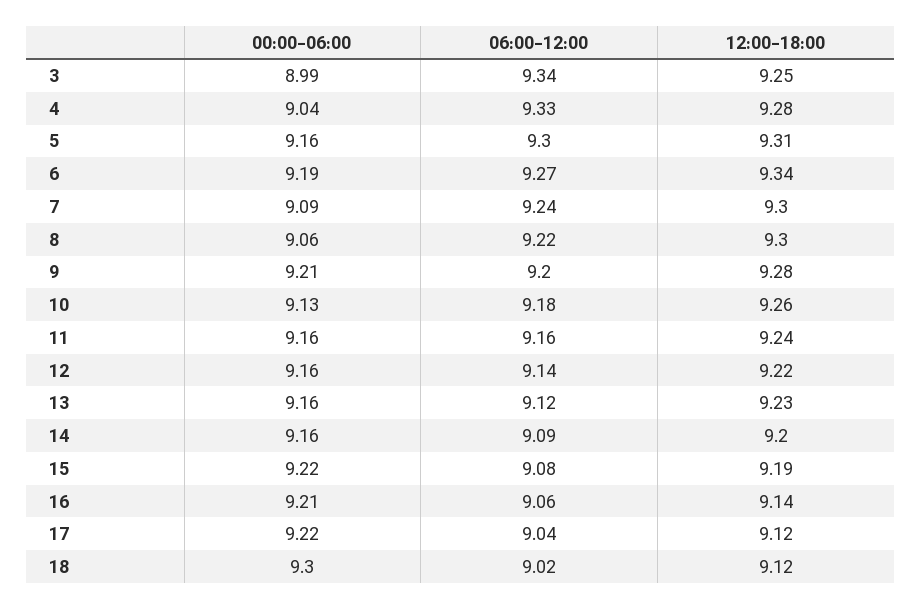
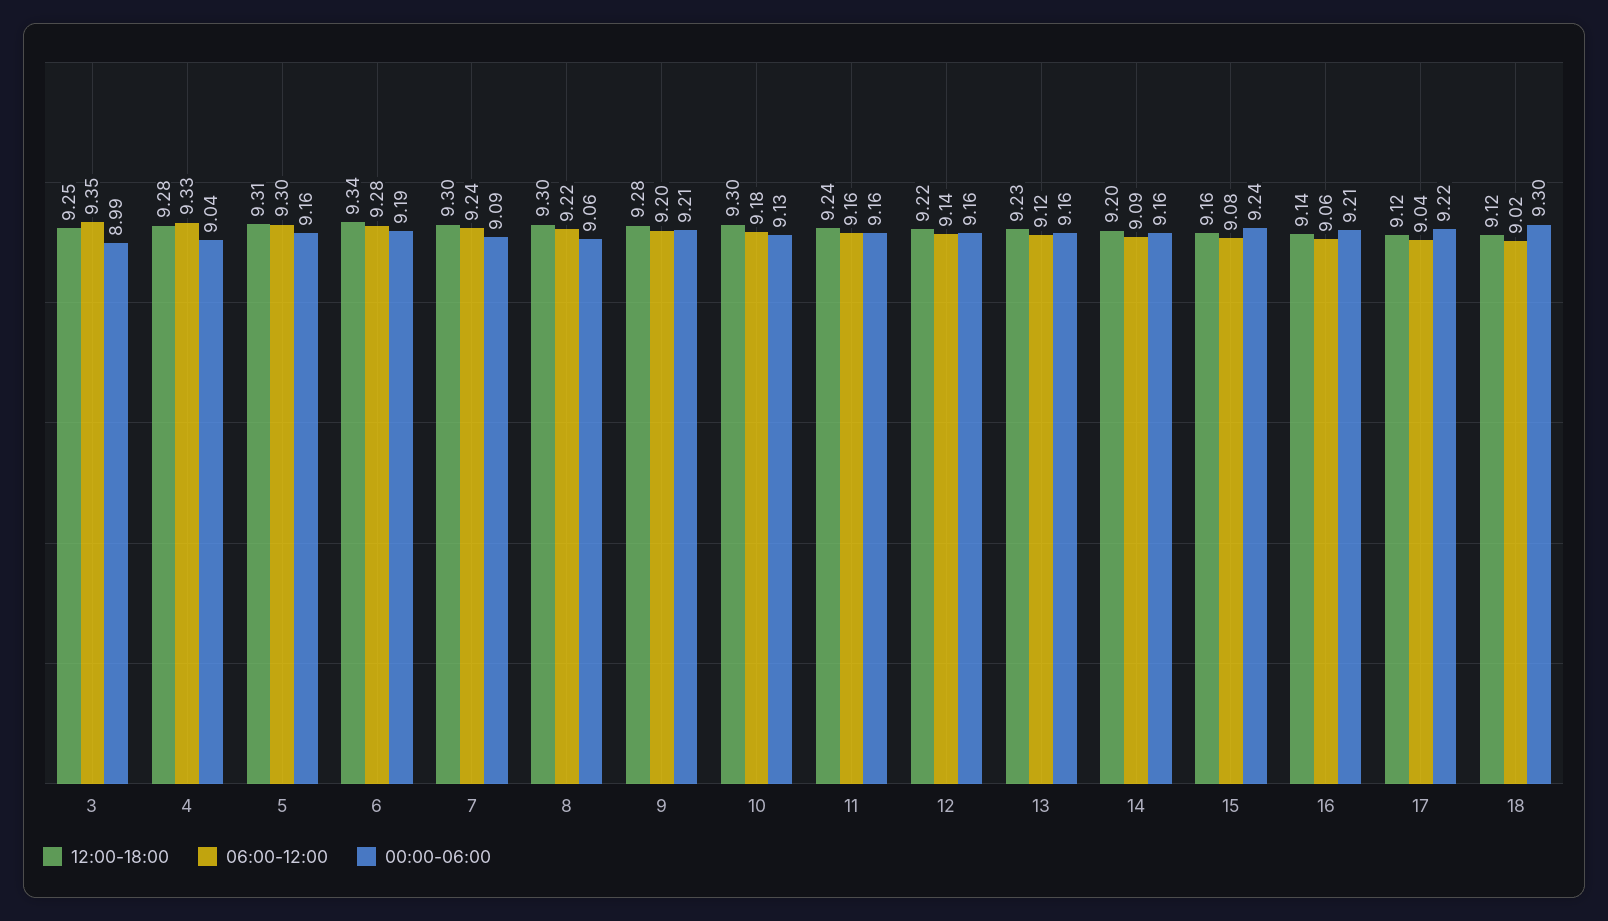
06:00-12:00, 3: 9.34 -> 9.35
06:00-12:00, 6: 9.27 -> 9.28
12:00-18:00, 10: 9.26 -> 9.3
00:00-06:00, 15: 9.22 -> 9.24
12:00-18:00, 15: 9.19 -> 9.16

